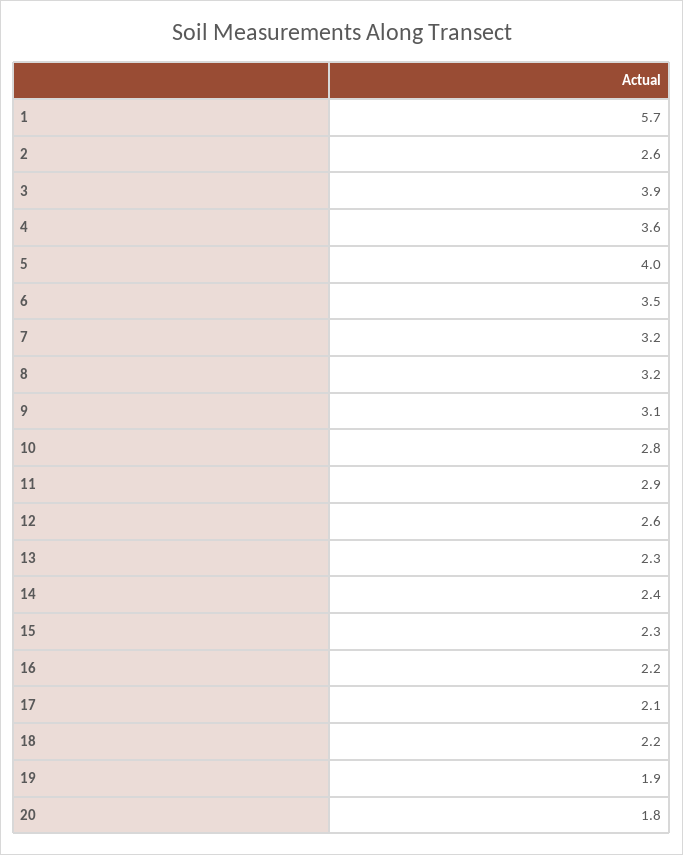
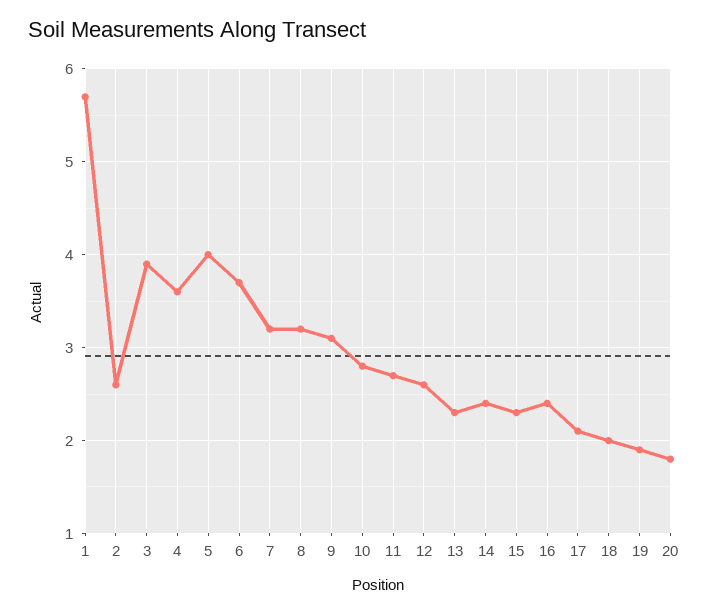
6: 3.5 -> 3.7
11: 2.9 -> 2.7
16: 2.2 -> 2.4
18: 2.2 -> 2

